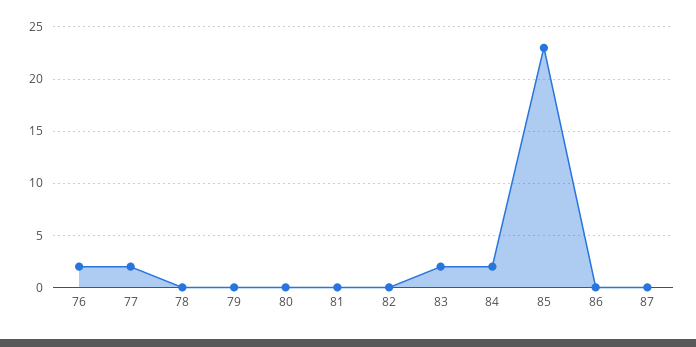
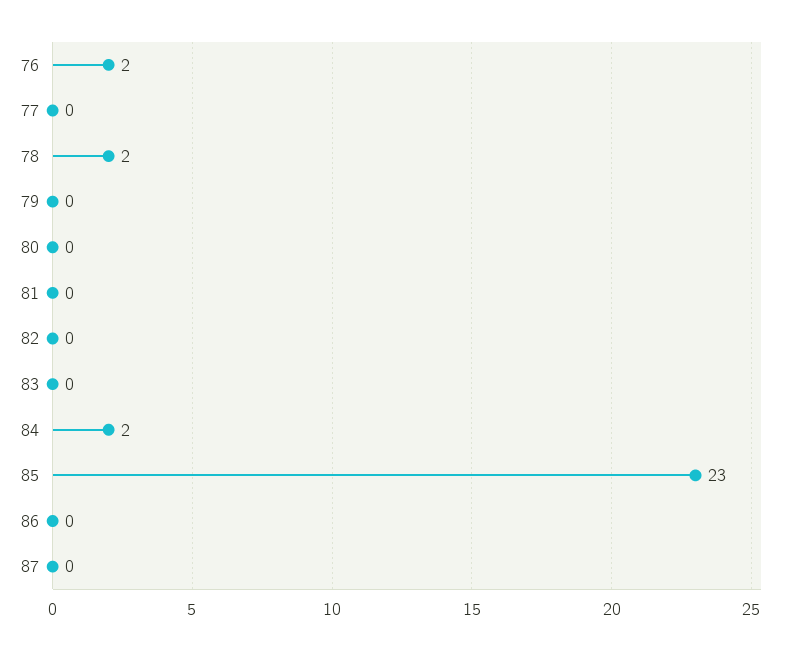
77: 2 -> 0
78: 0 -> 2
83: 2 -> 0

